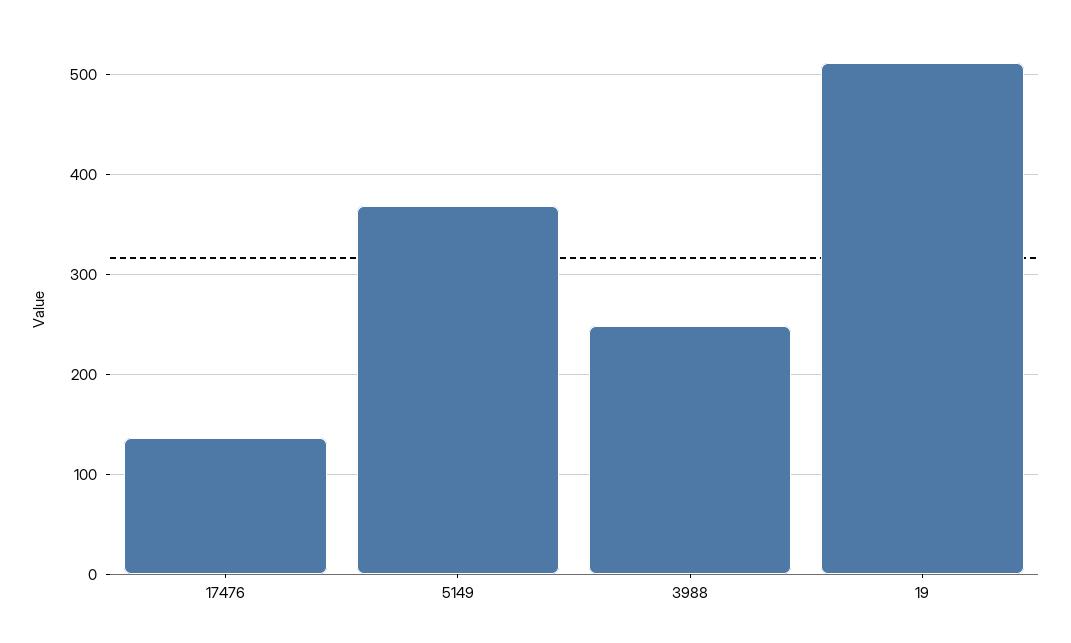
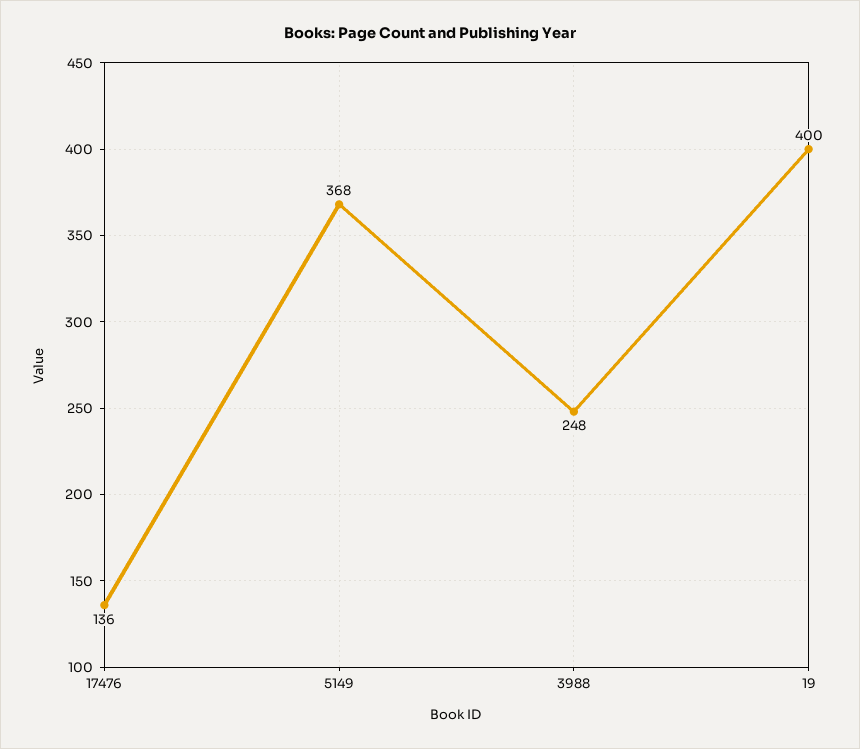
19: 510 -> 400

